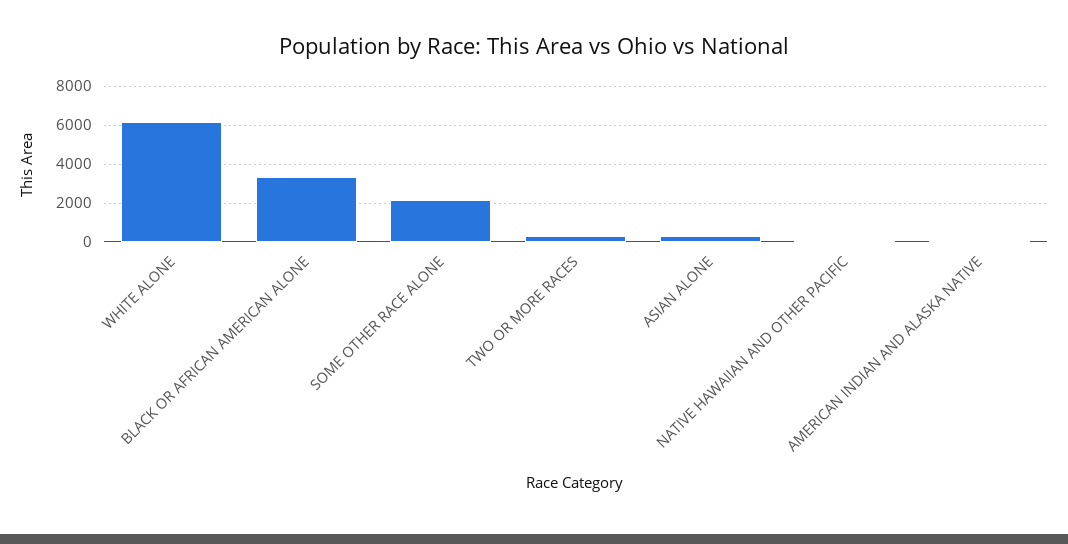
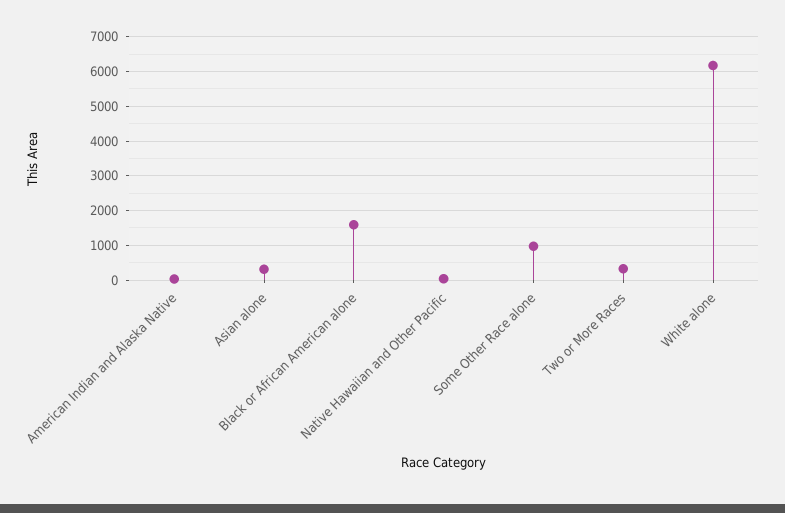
BLACK OR AFRICAN AMERICAN ALONE: 3500 -> 1600
SOME OTHER RACE ALONE: 2000 -> 1000

